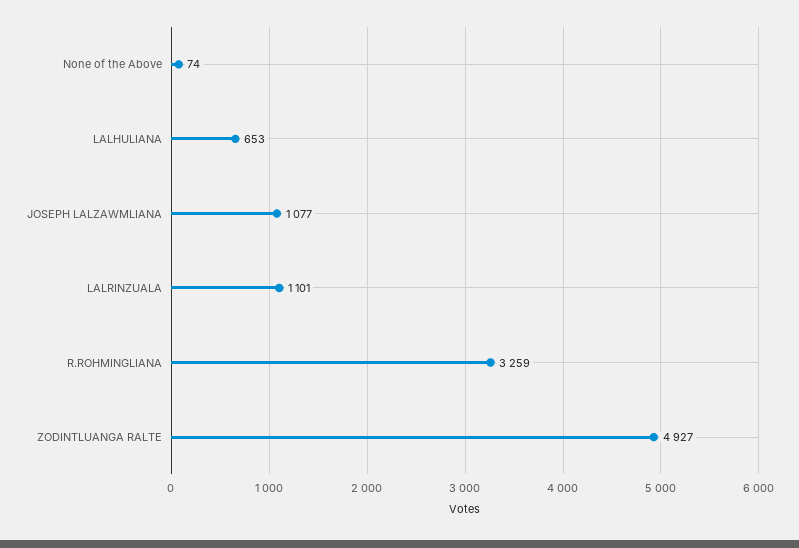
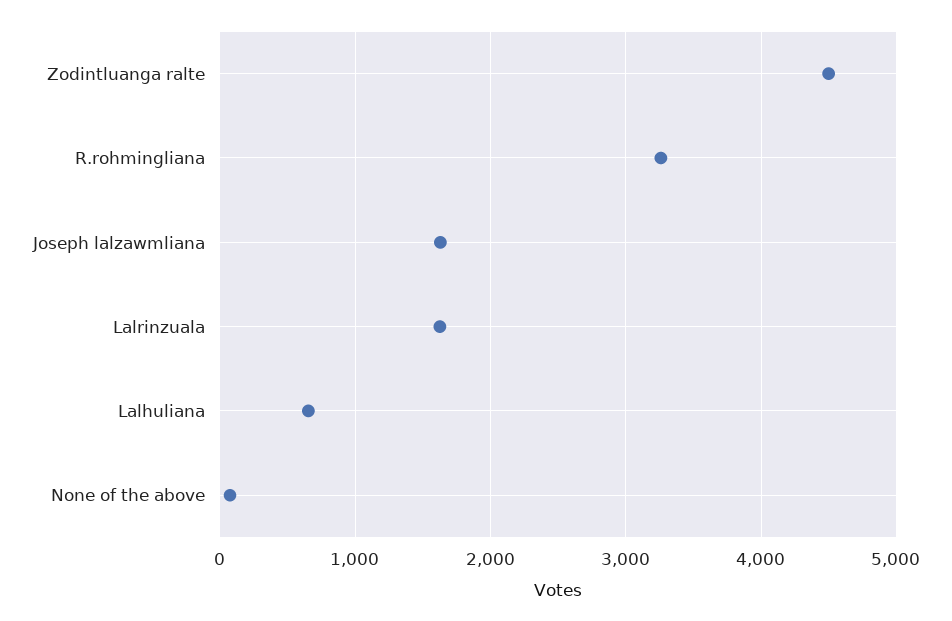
JOSEPH LALZAWMLIANA: 1077 -> 1600
LALRINZUALA: 1101 -> 1600
ZODINTLUANGA RALTE: 4927 -> 4500

